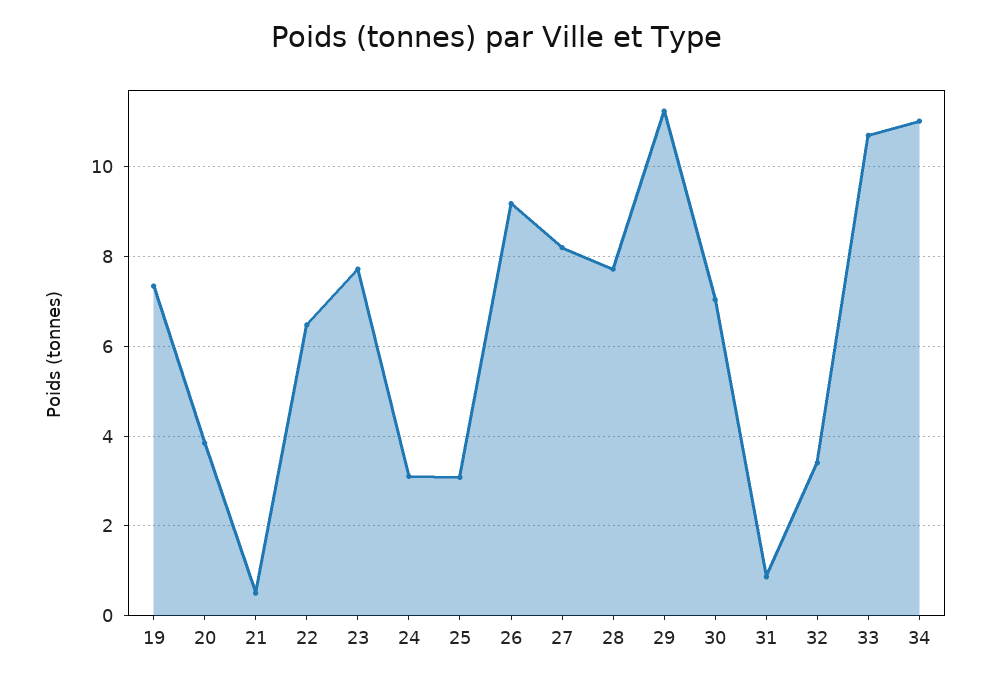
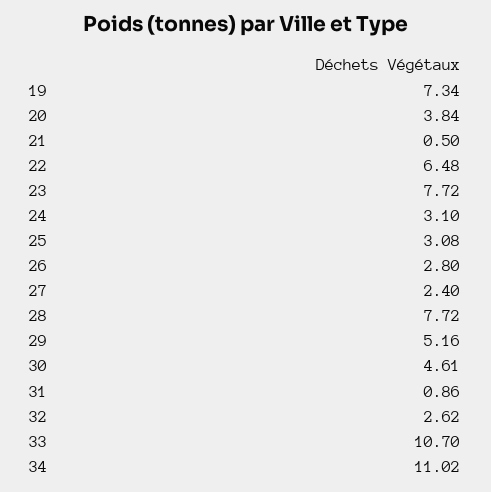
26: 9.2 -> 2.8
27: 8.2 -> 2.4
29: 11.2 -> 5.16
30: 7 -> 4.61
32: 3.4 -> 2.62

